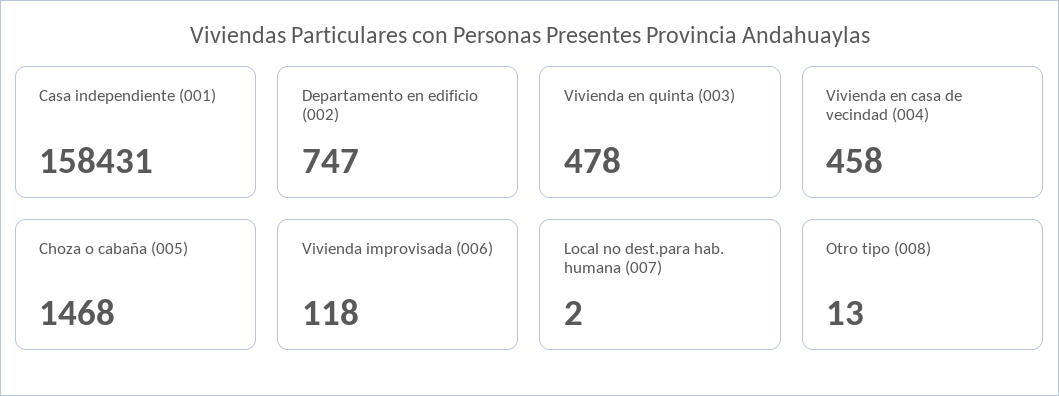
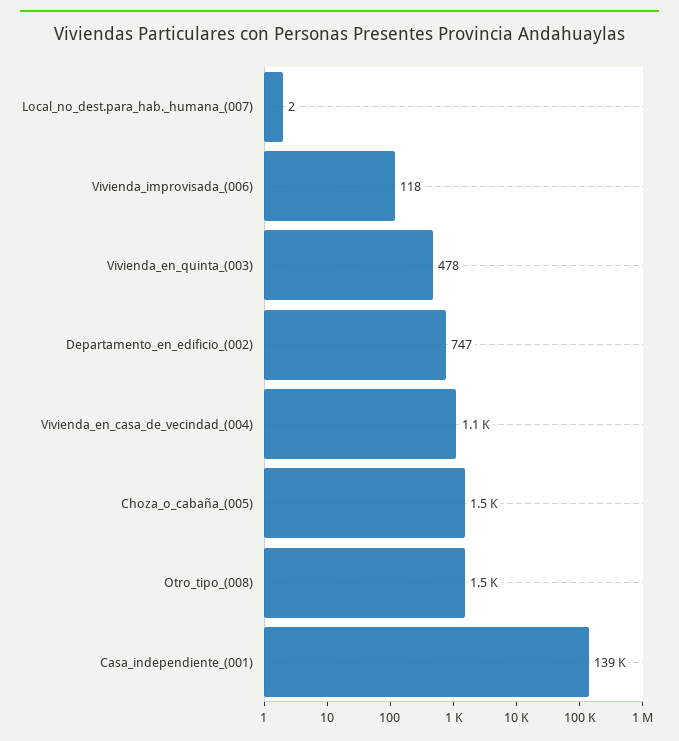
Casa independiente (001): 158431 -> 139000
Vivienda en casa de vecindad (004): 458 -> 1100
Otro tipo (008): 13 -> 1500

